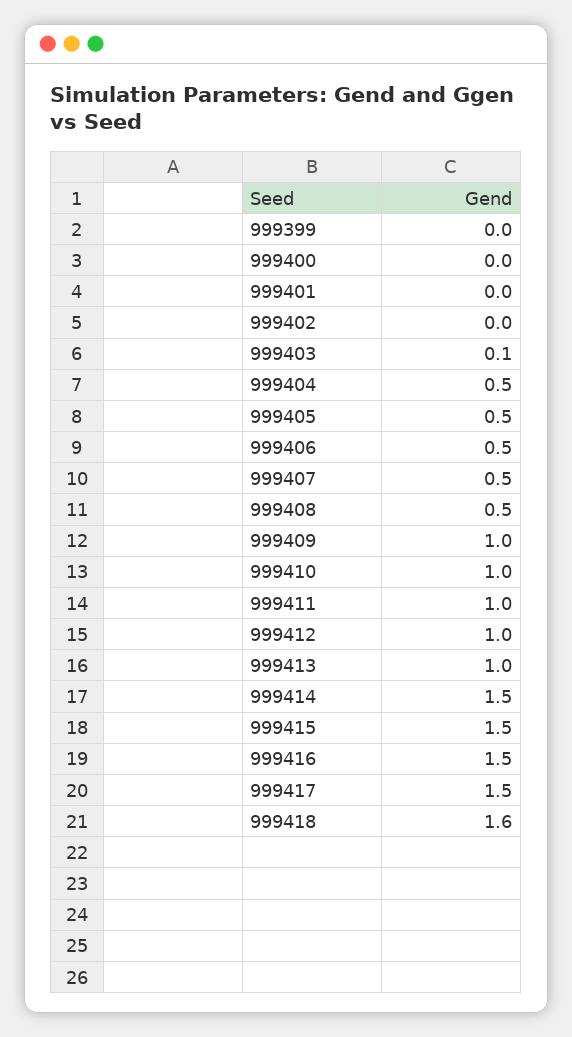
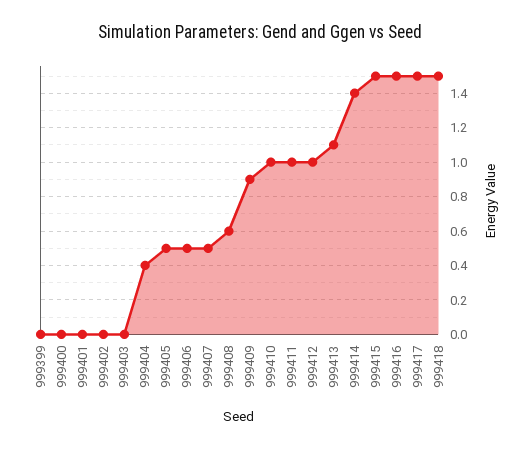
999403: 0.1 -> 0
999404: 0.5 -> 0.4
999408: 0.5 -> 0.6
999409: 1 -> 0.9
999413: 1 -> 1.1
999414: 1.5 -> 1.4
999418: 1.6 -> 1.5

